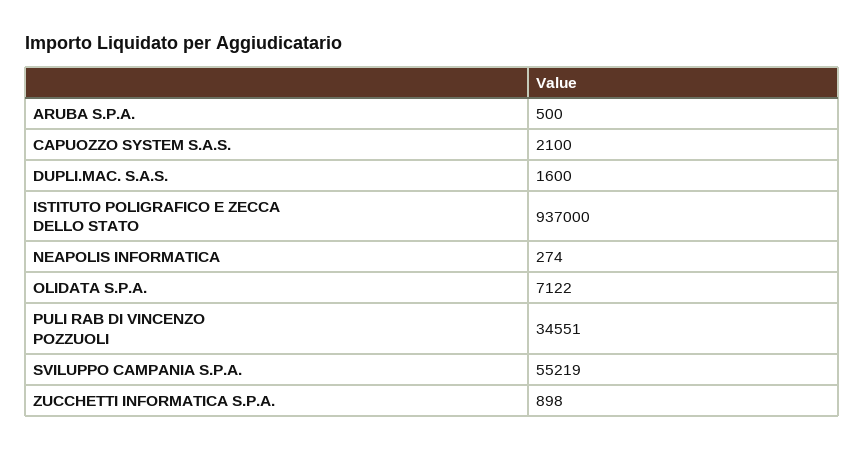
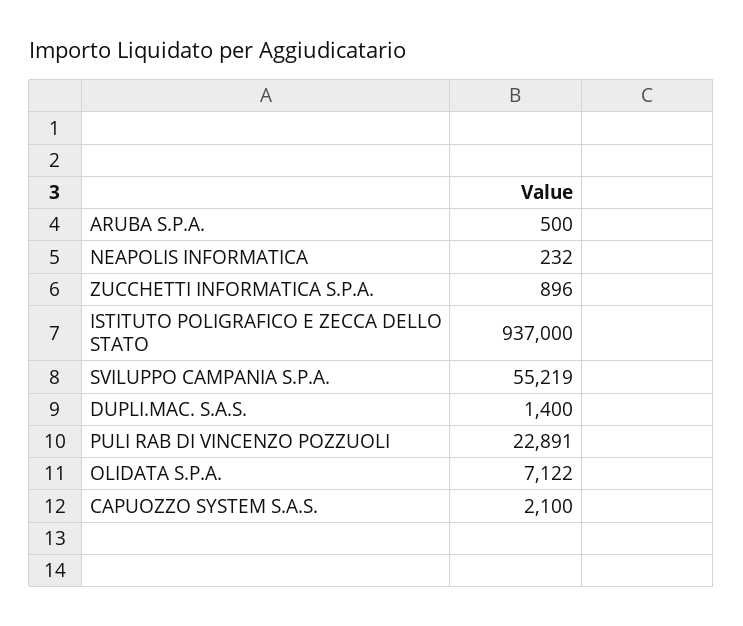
DUPLI.MAC. S.A.S.: 1600 -> 1400
NEAPOLIS INFORMATICA: 274 -> 232
PULI RAB DI VINCENZO POZZUOLI: 34551 -> 22891
ZUCCHETTI INFORMATICA S.P.A.: 898 -> 896

